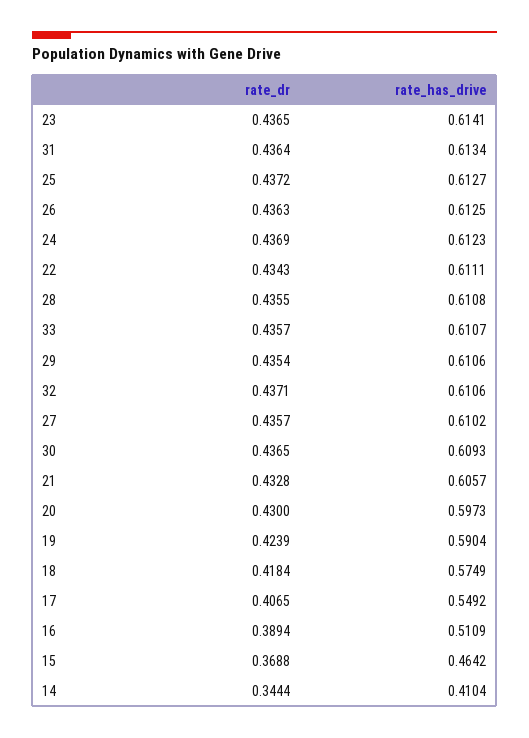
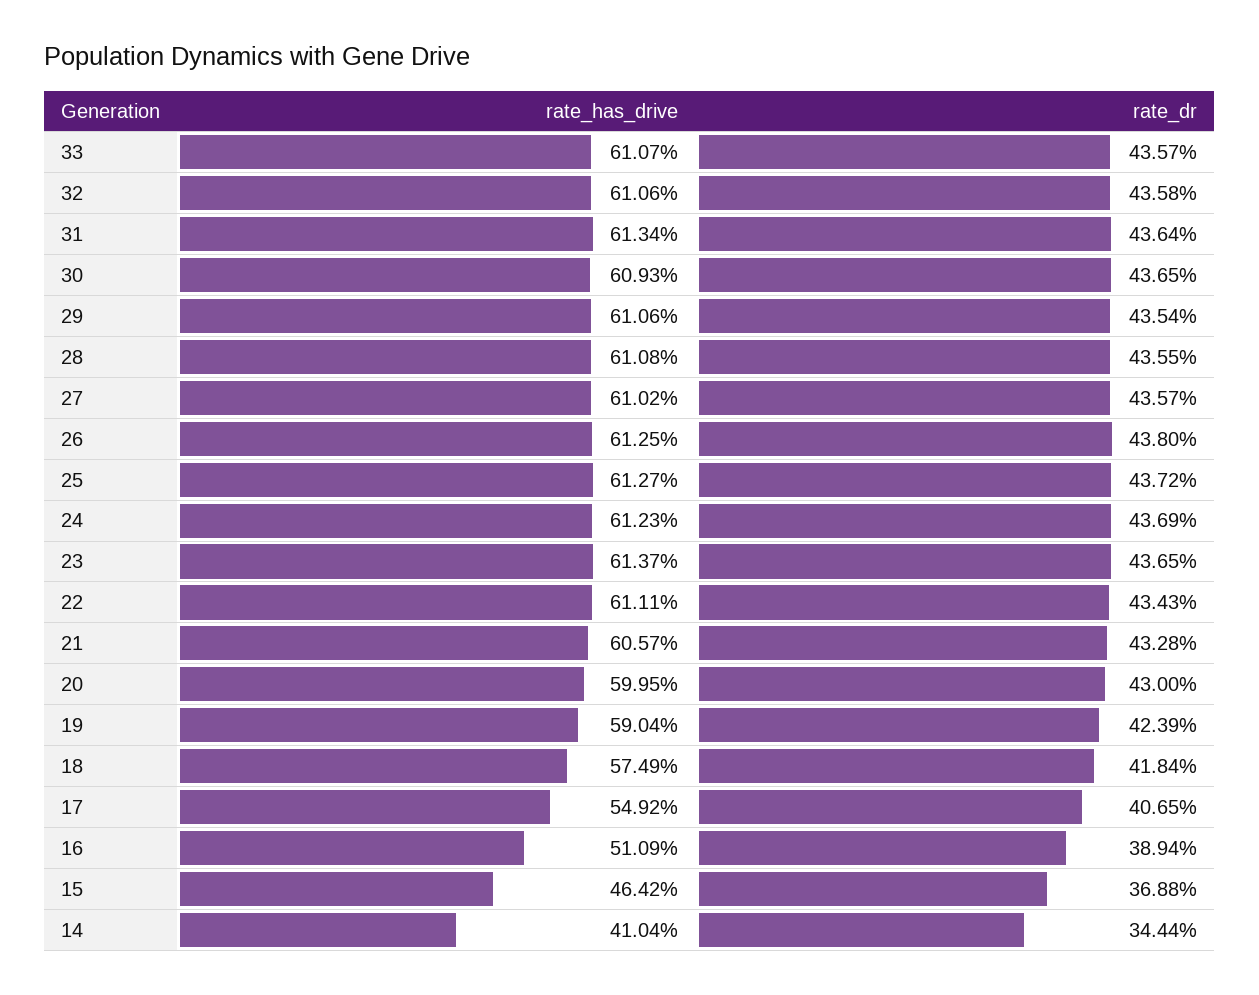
rate_has_drive, 23: 0.6141 -> 0.6137
rate_dr, 26: 0.4363 -> 0.438
rate_dr, 32: 0.4371 -> 0.4358
rate_has_drive, 20: 0.5973 -> 0.5995

